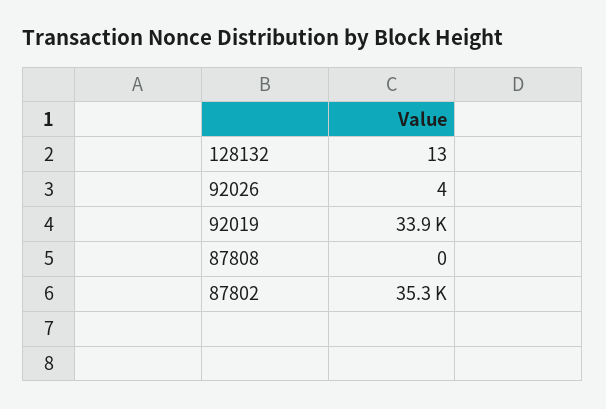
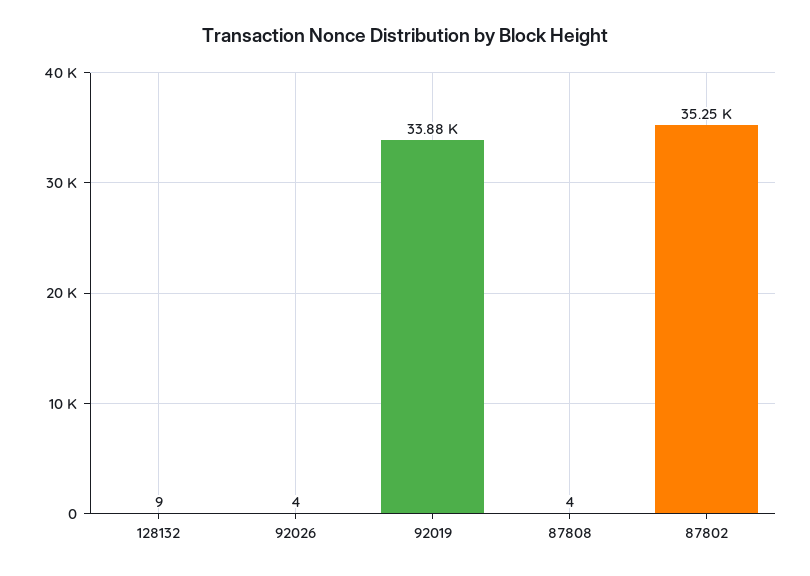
128132: 13 -> 9
87808: 0 -> 4

